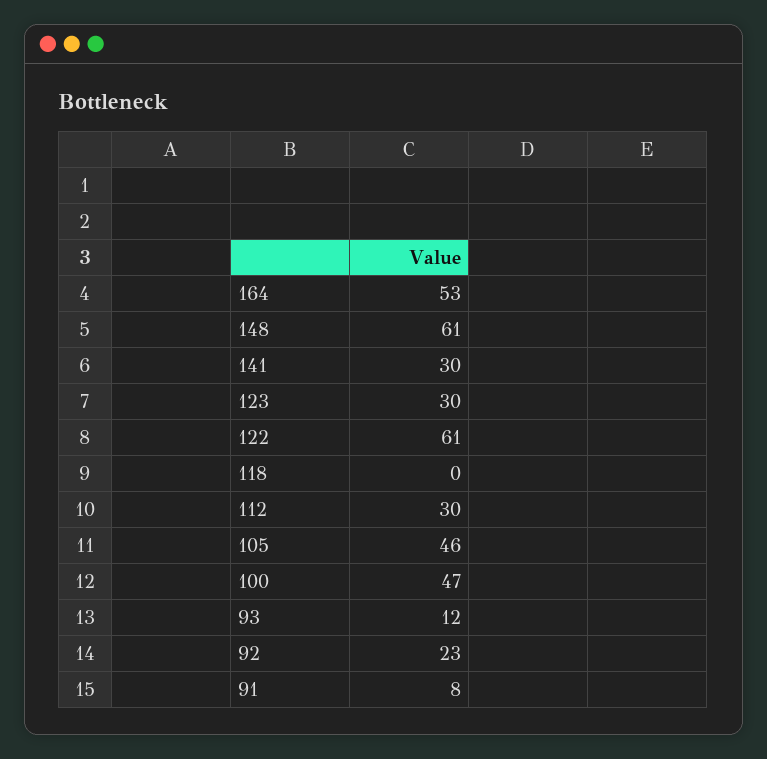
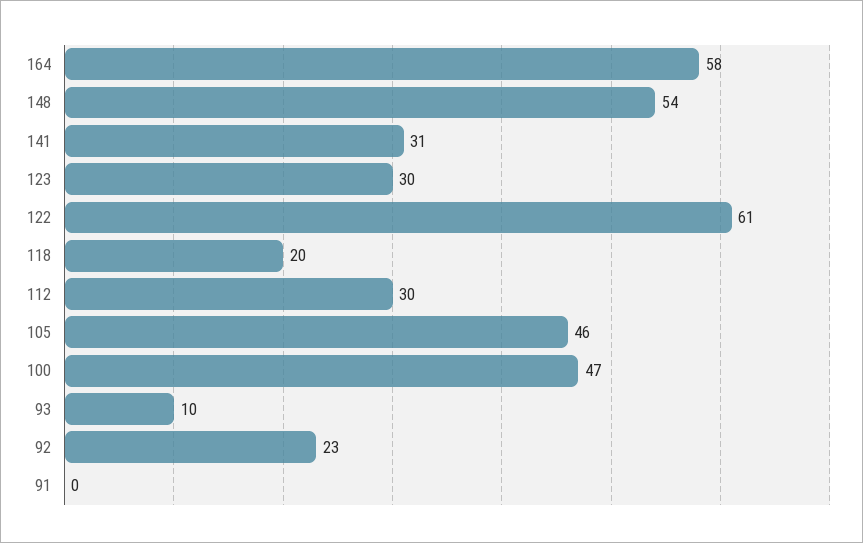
164: 53 -> 58
148: 61 -> 54
141: 30 -> 31
118: 0 -> 20
93: 12 -> 10
91: 8 -> 0

